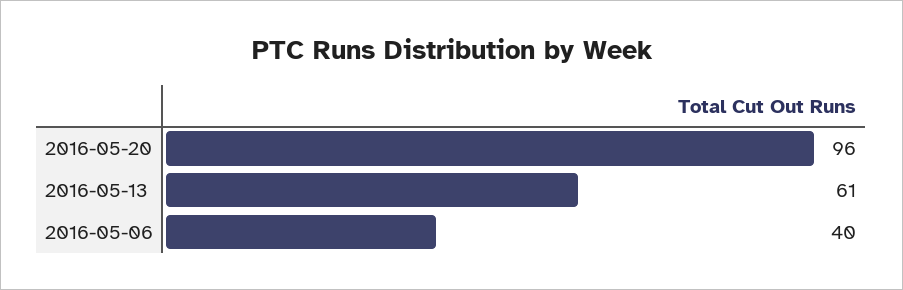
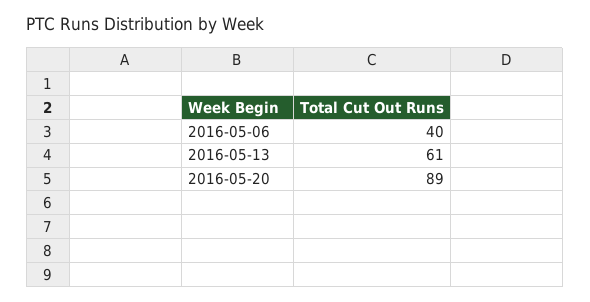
2016-05-20: 96 -> 89

